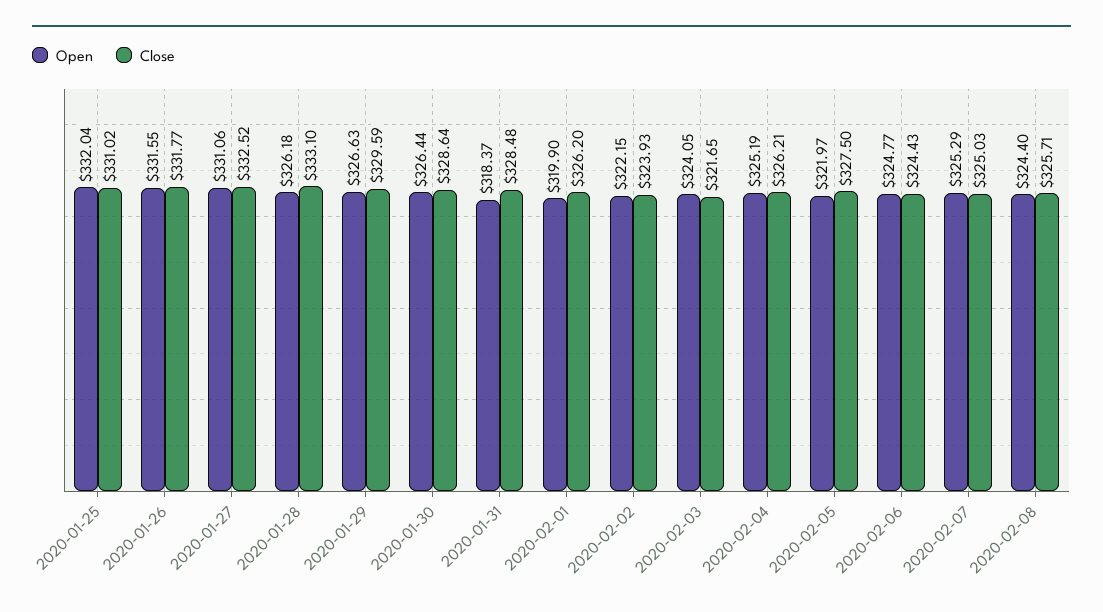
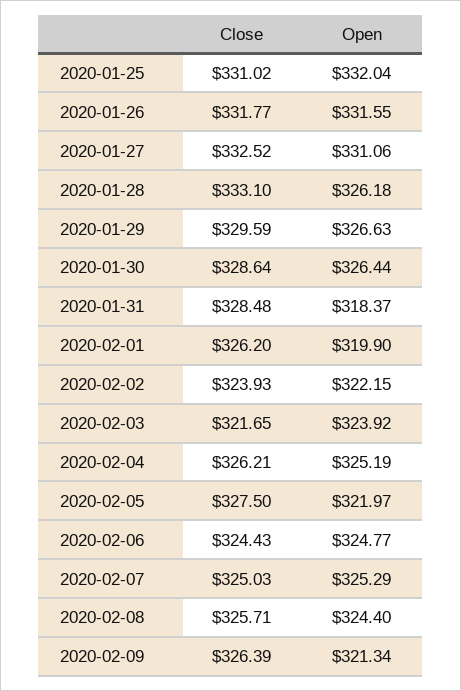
Open, 2020-02-03: 324.05 -> 323.92
Close, 2020-02-09: none -> 326.39
Open, 2020-02-09: none -> 321.34

